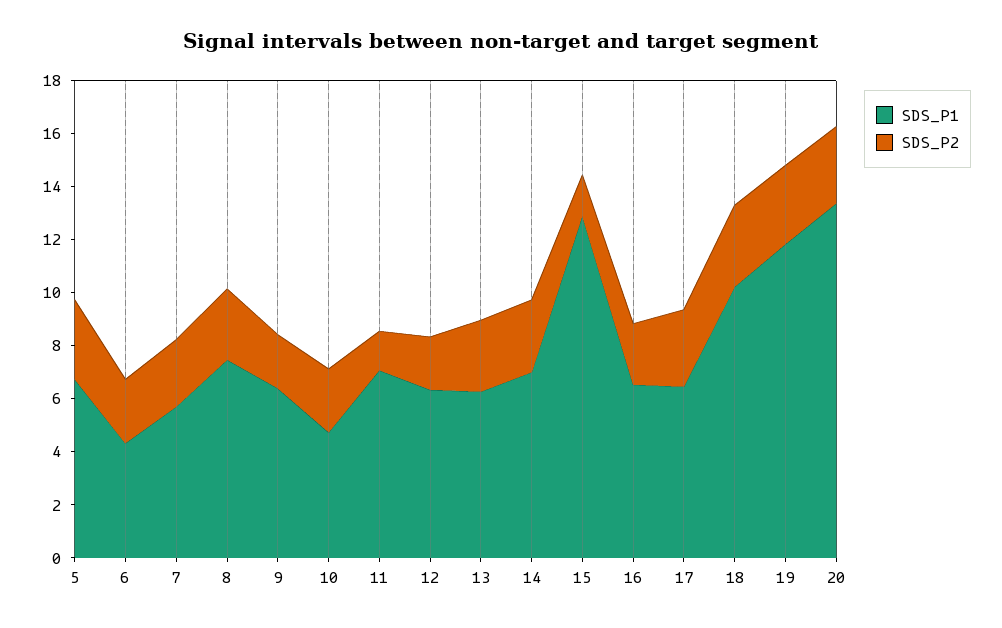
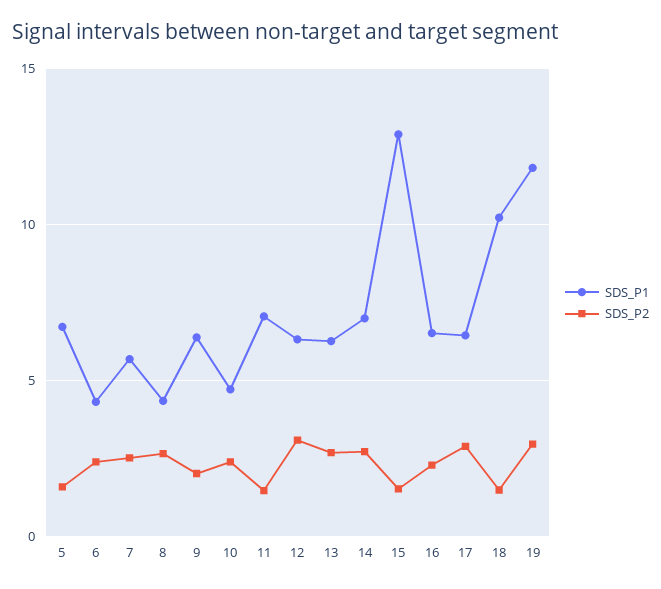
SDS_P2, 5: 3 -> 1.5
SDS_P1, 8: 7.5 -> 4.5
SDS_P2, 12: 2 -> 3
SDS_P2, 18: 3 -> 1.5
SDS_P1, 20: 13.5 -> none
SDS_P2, 20: 3 -> none

